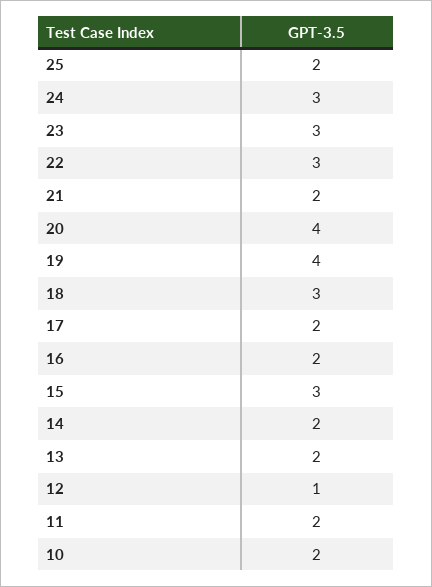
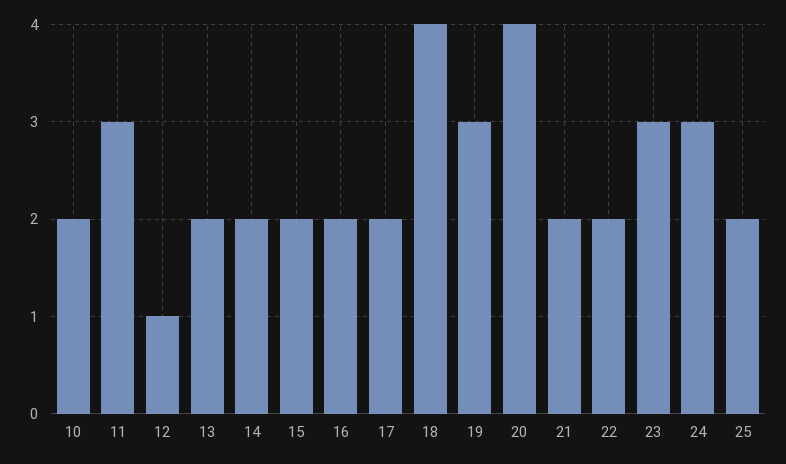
22: 3 -> 2
19: 4 -> 3
18: 3 -> 4
15: 3 -> 2
11: 2 -> 3

